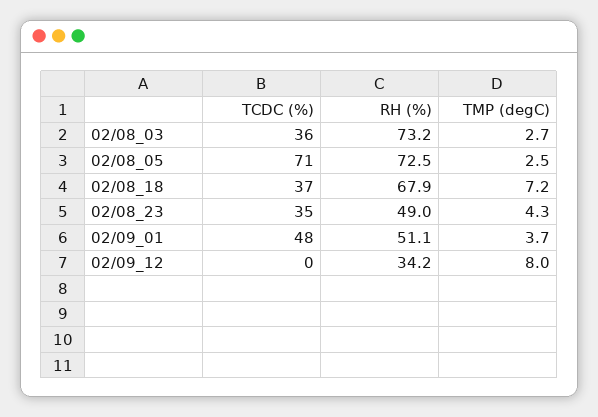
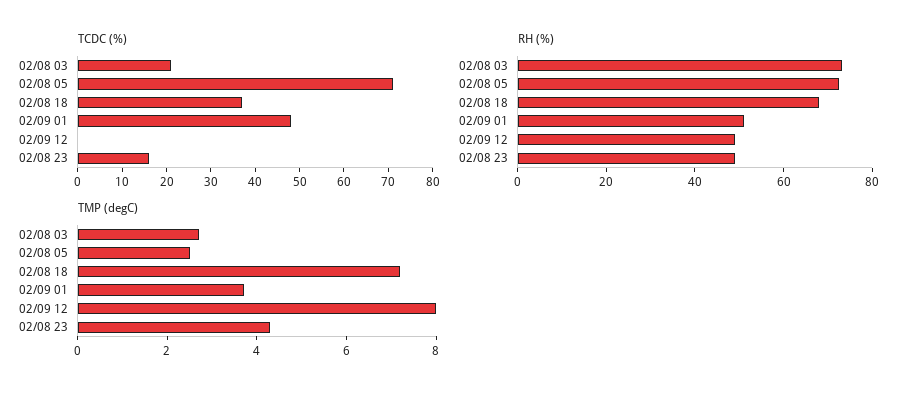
TCDC (%), 02/08_03: 36 -> 20
TCDC (%), 02/08_23: 35 -> 15
RH (%), 02/09_12: 34.2 -> 50

